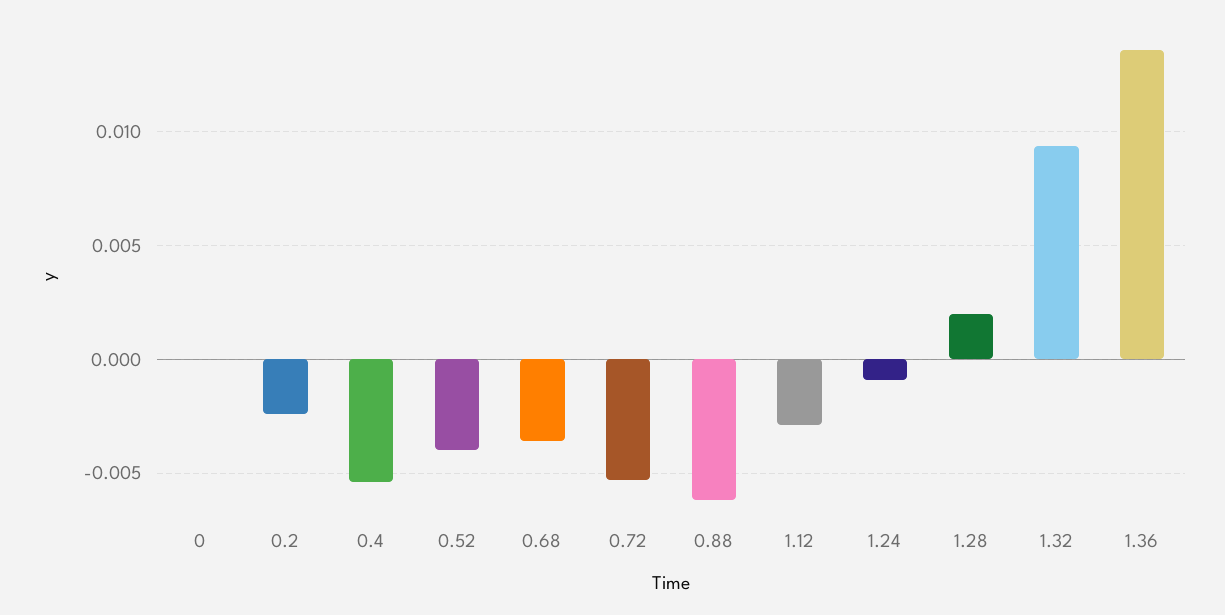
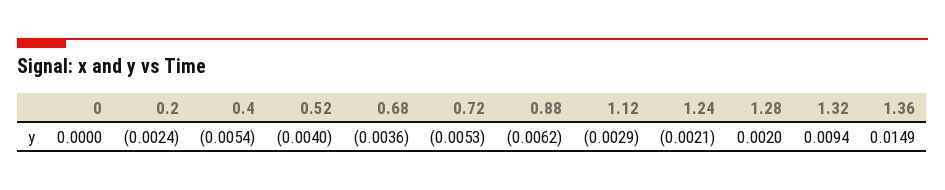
1.24: -0.001 -> -0.0021
1.36: 0.0135 -> 0.0149

